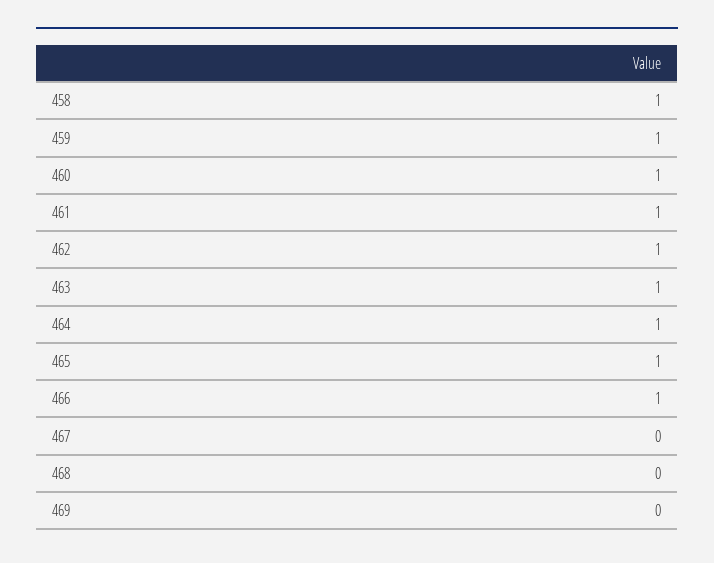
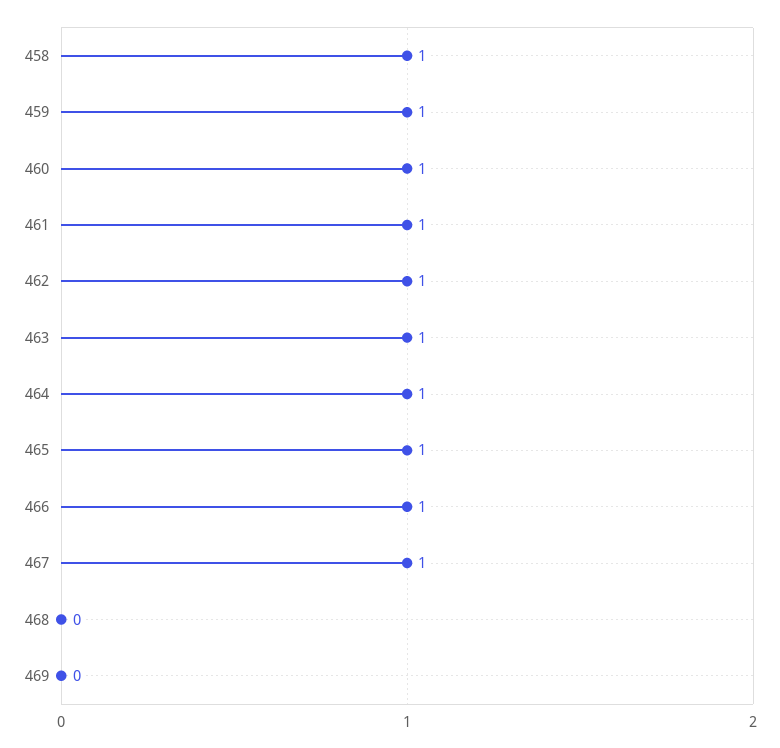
467: 0 -> 1

